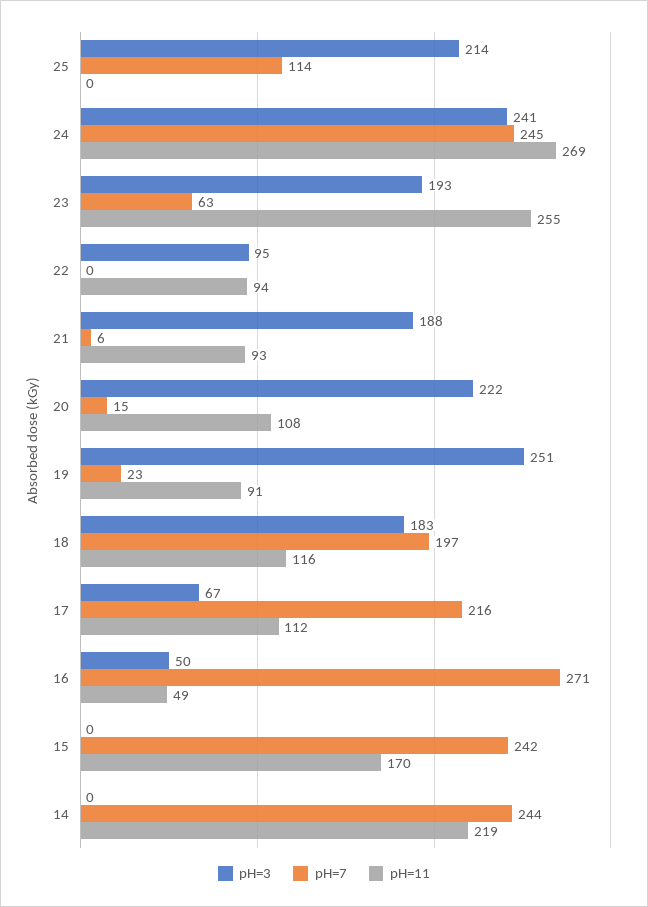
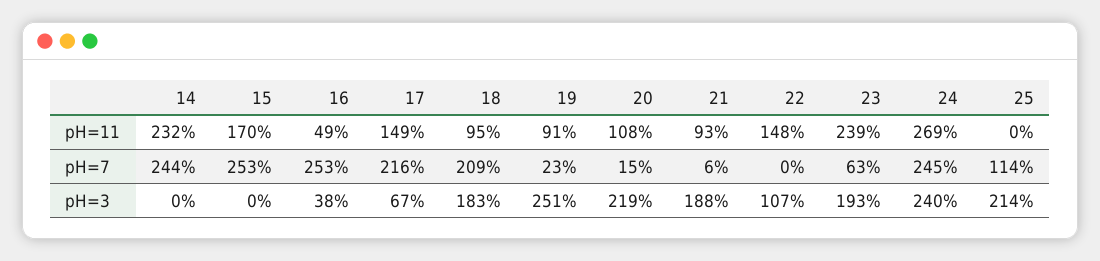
pH=3, 24: 241 -> 240
pH=11, 23: 255 -> 239
pH=3, 22: 95 -> 107
pH=11, 22: 94 -> 148
pH=3, 20: 222 -> 219
pH=7, 18: 197 -> 209
pH=11, 18: 116 -> 95
pH=11, 17: 112 -> 149
pH=3, 16: 50 -> 38
pH=7, 16: 271 -> 253
pH=7, 15: 242 -> 253
pH=11, 14: 219 -> 232

